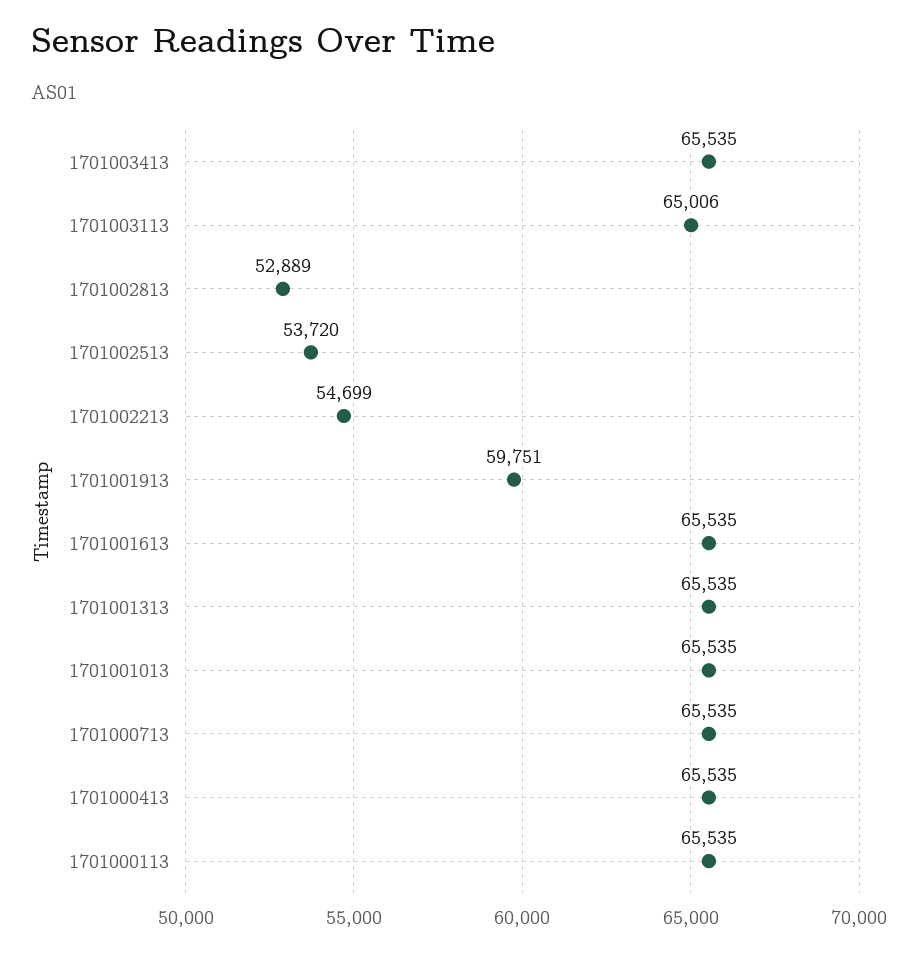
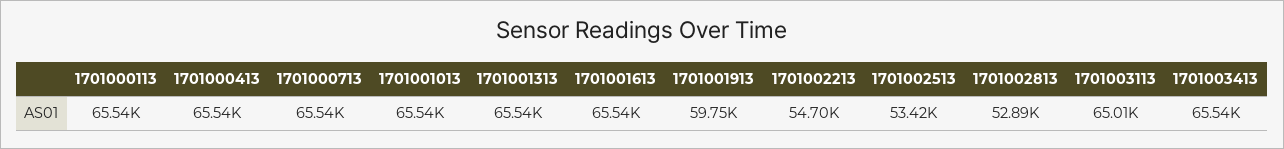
1701002513: 53720 -> 53420

